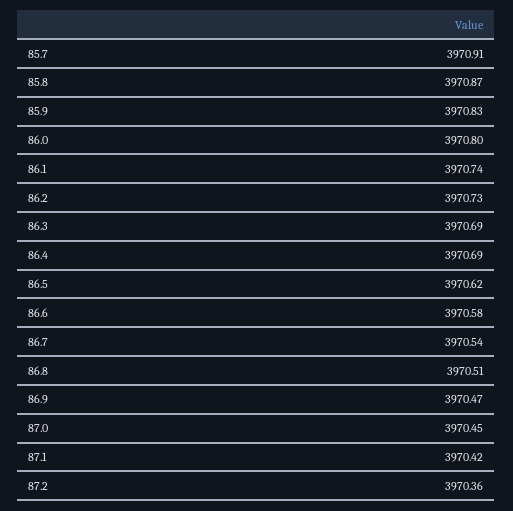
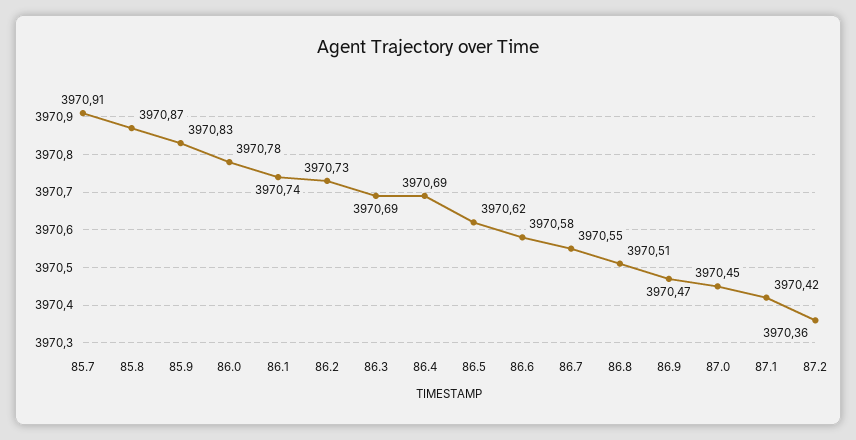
86.0: 3970.8 -> 3970.78
86.7: 3970.54 -> 3970.55

